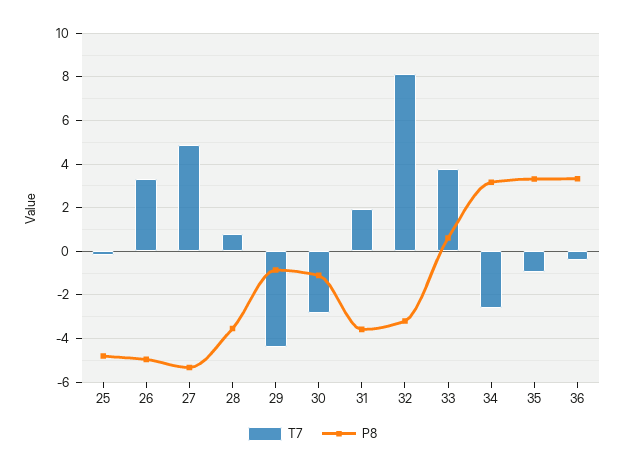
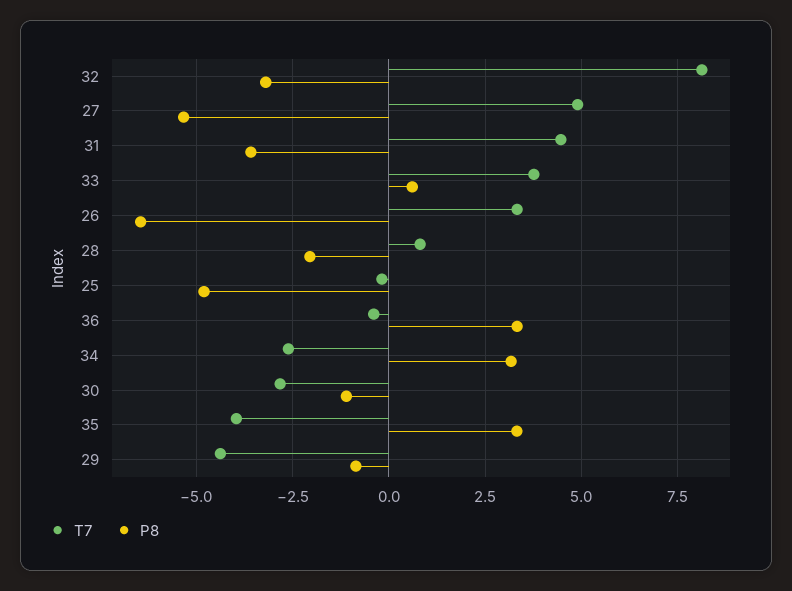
P8, 26: -5 -> -6.5
P8, 28: -3.5 -> -2
T7, 31: 2 -> 4.5
T7, 35: -1 -> -4

